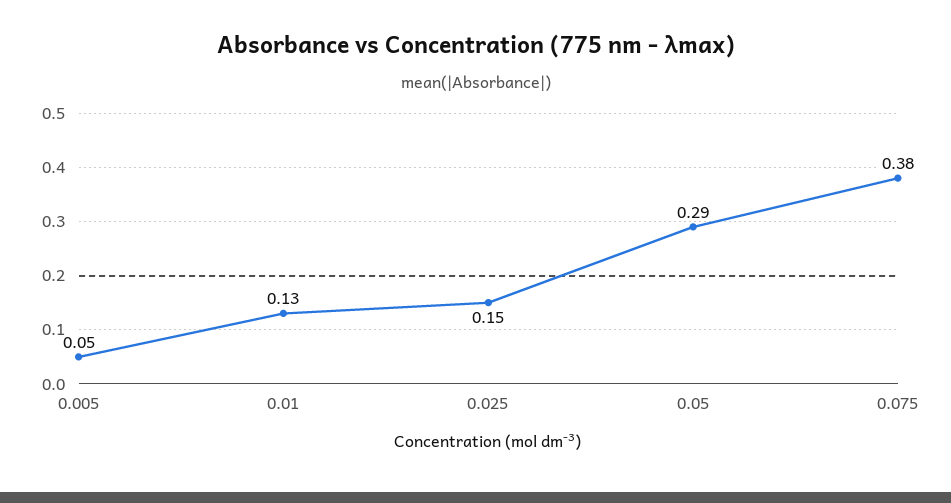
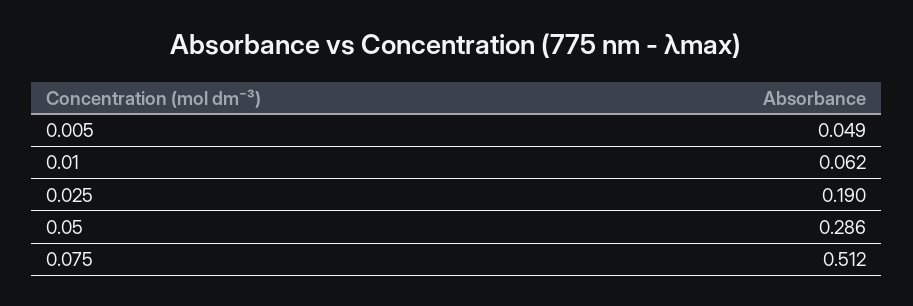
0.01: 0.13 -> 0.062
0.025: 0.15 -> 0.19
0.075: 0.38 -> 0.512

